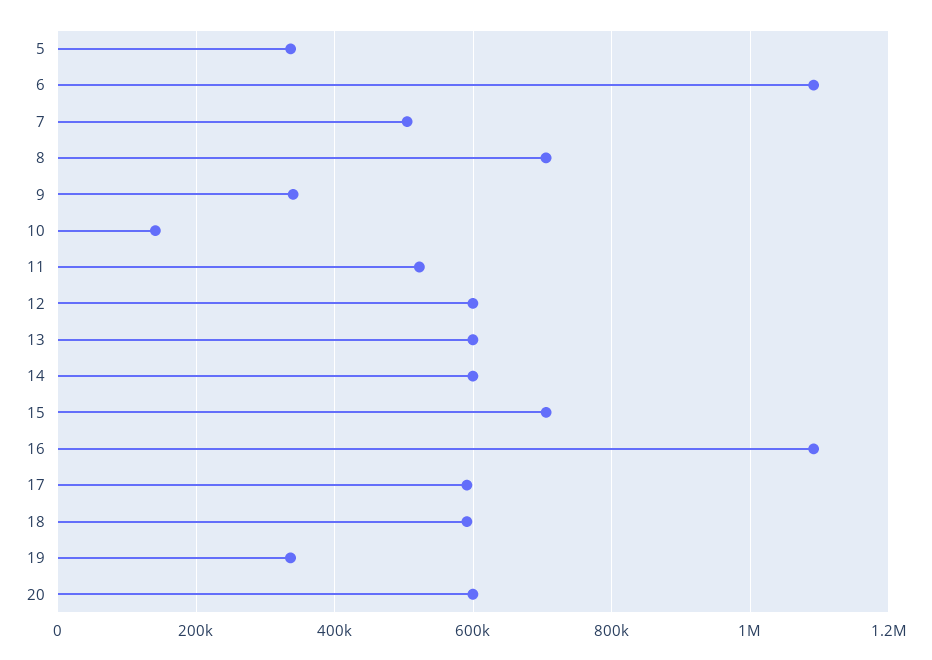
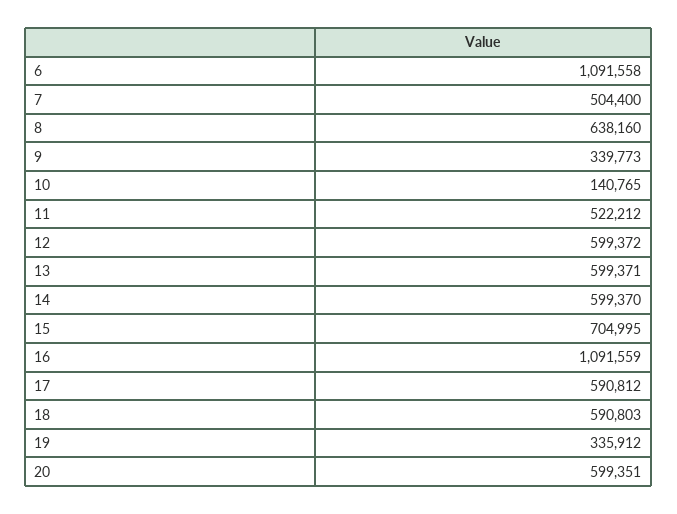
5: 340000 -> none
8: 700000 -> 638160

